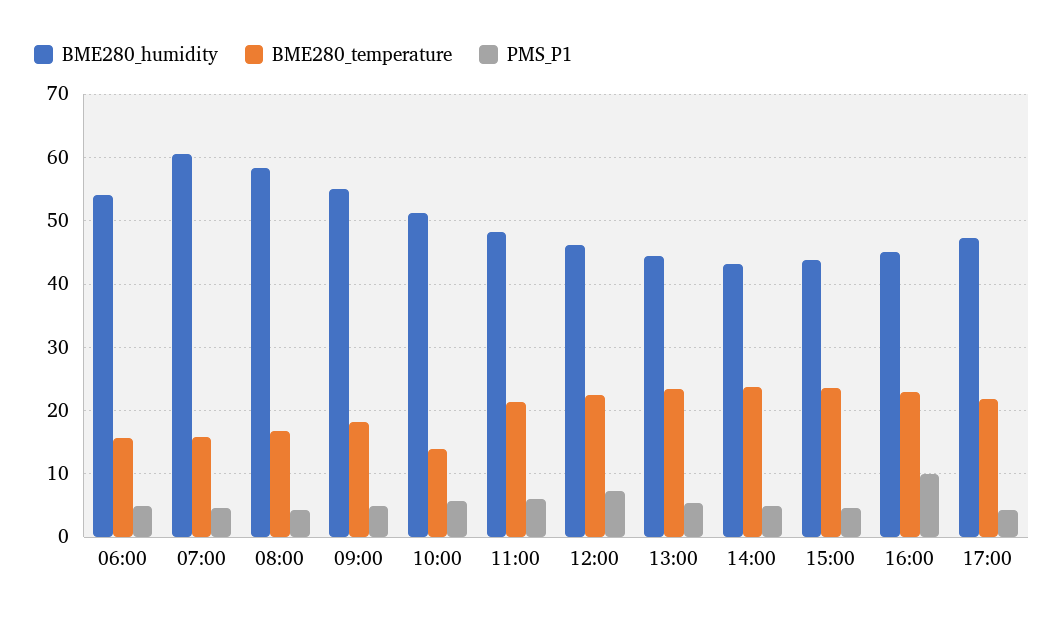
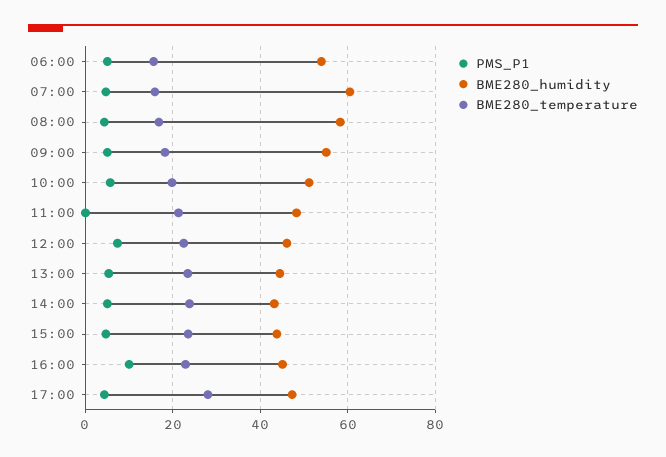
BME280_temperature, 10:00: 14 -> 20
PMS_P1, 11:00: 6 -> 0
BME280_temperature, 17:00: 22 -> 28

